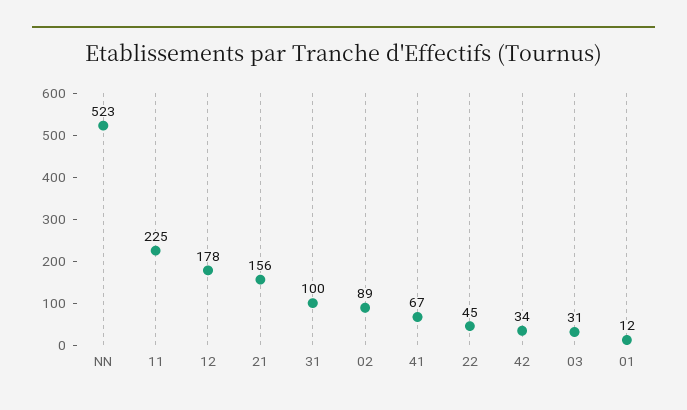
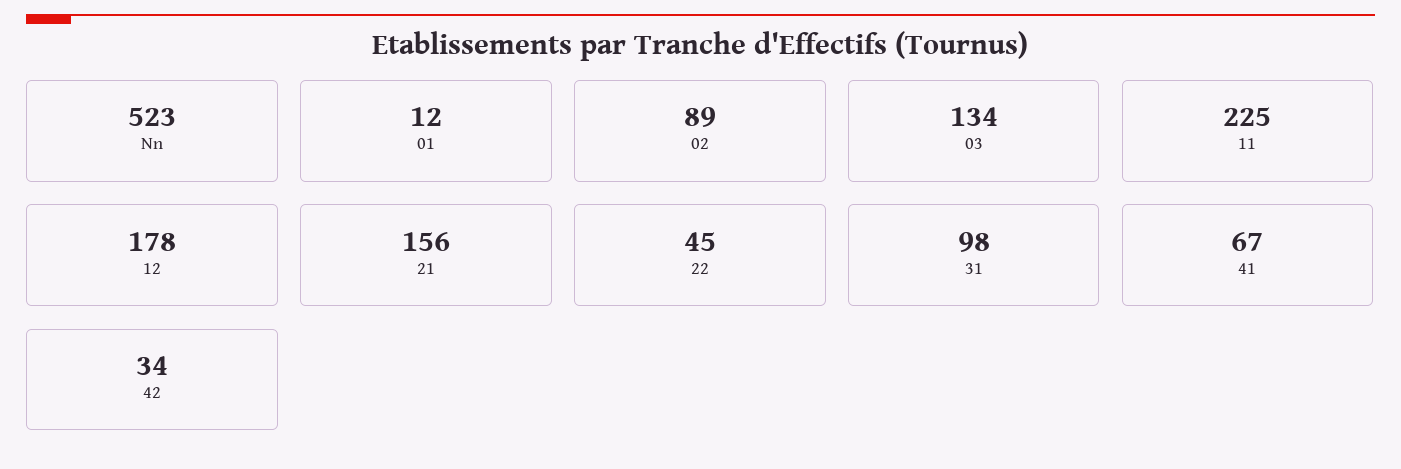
31: 100 -> 98
03: 31 -> 134

